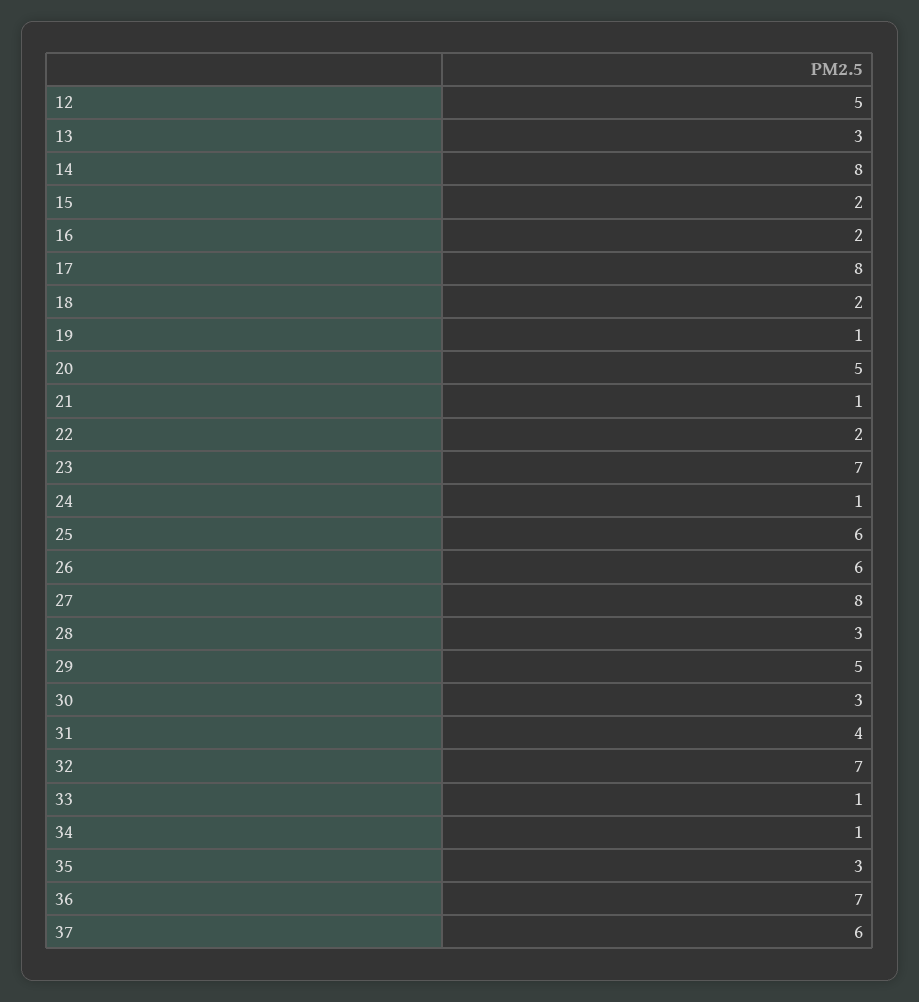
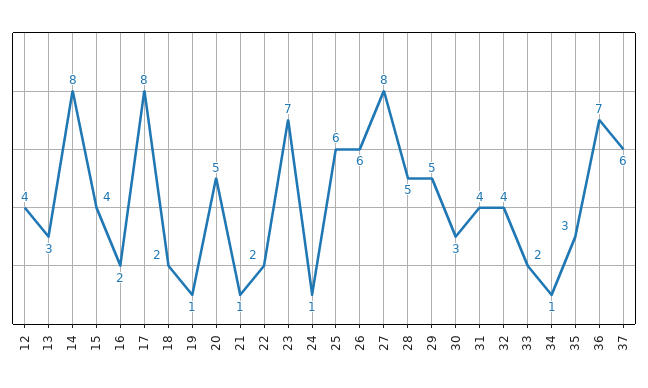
12: 5 -> 4
15: 2 -> 4
28: 3 -> 5
32: 7 -> 4
33: 1 -> 2

